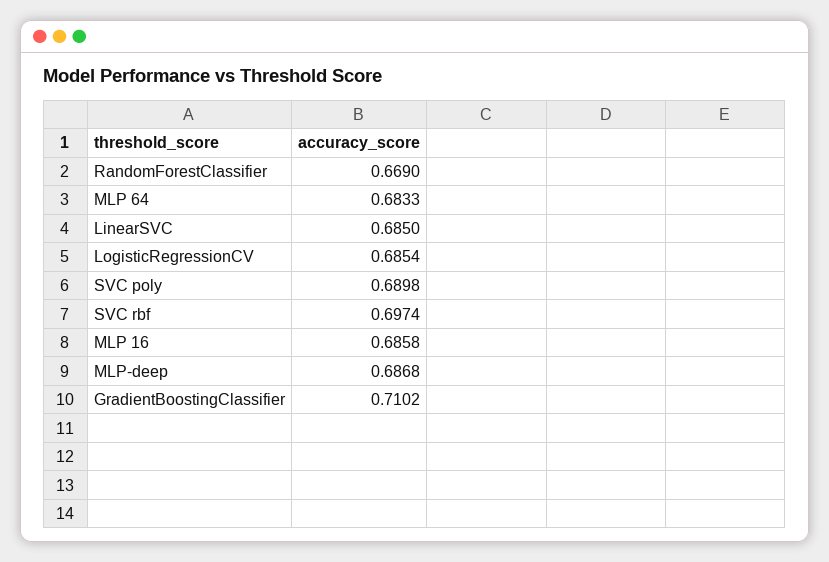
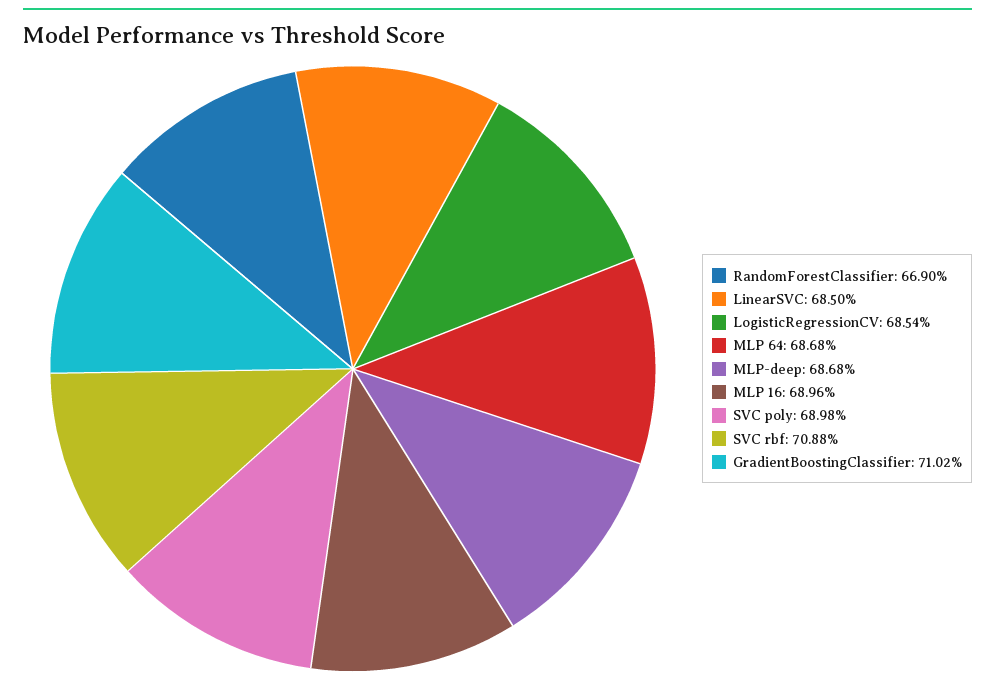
MLP 64: 0.6833 -> 0.6868
SVC rbf: 0.6974 -> 0.7088
MLP 16: 0.6858 -> 0.6896

